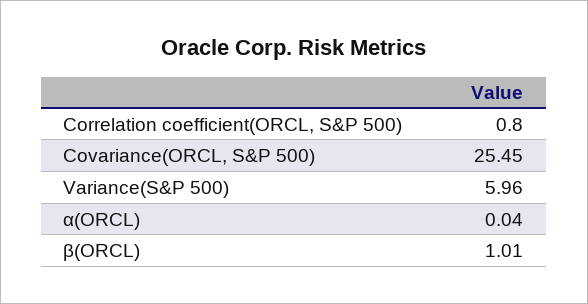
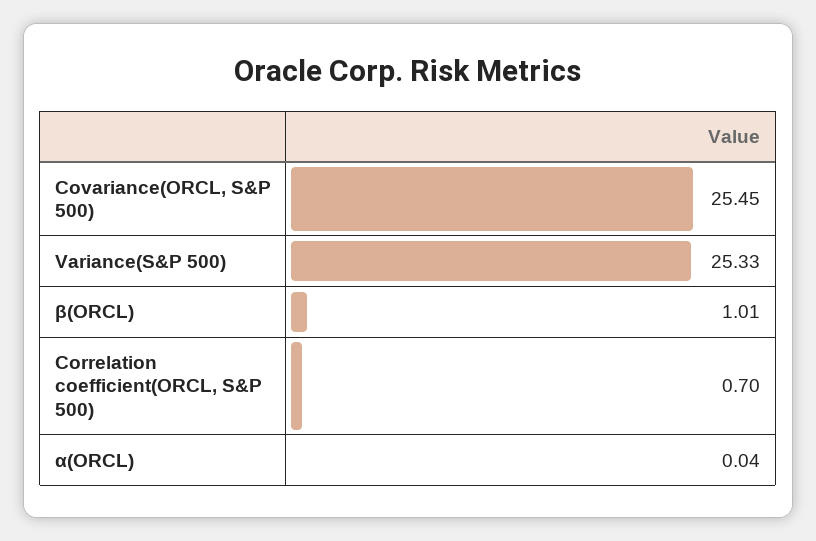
Correlation coefficient(ORCL, S&P 500): 0.8 -> 0.7
Variance(S&P 500): 5.96 -> 25.33

